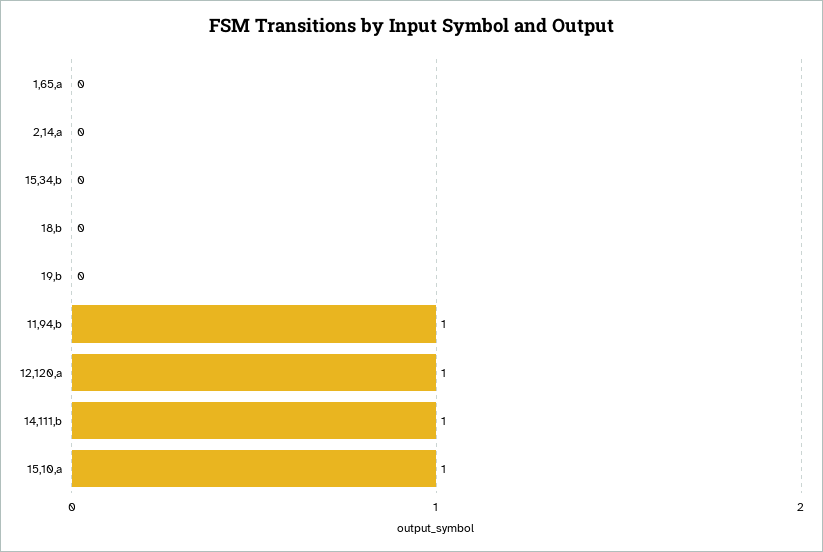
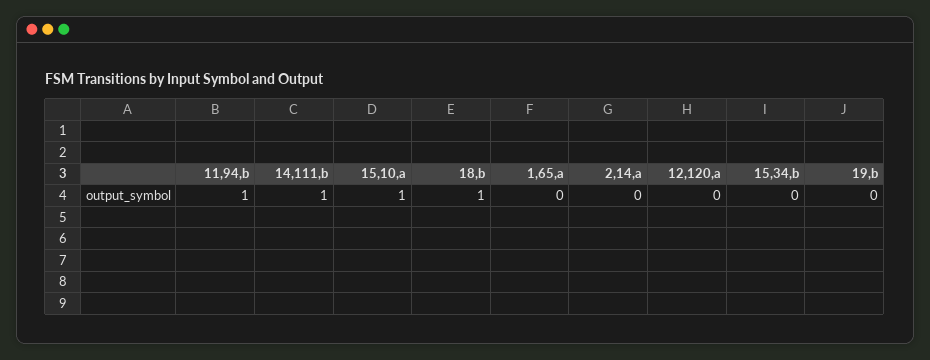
18,b: 0 -> 1
12,120,a: 1 -> 0

